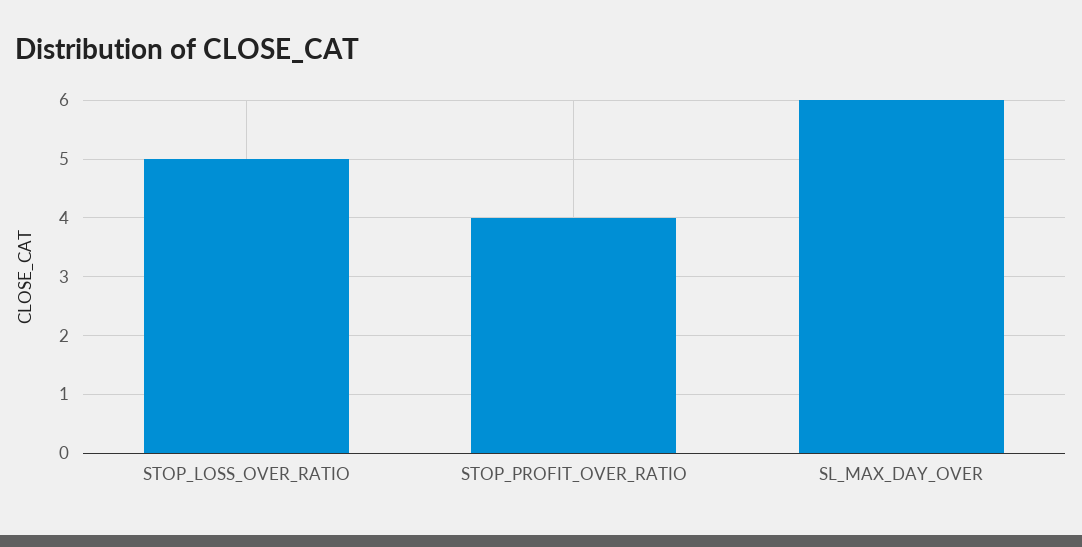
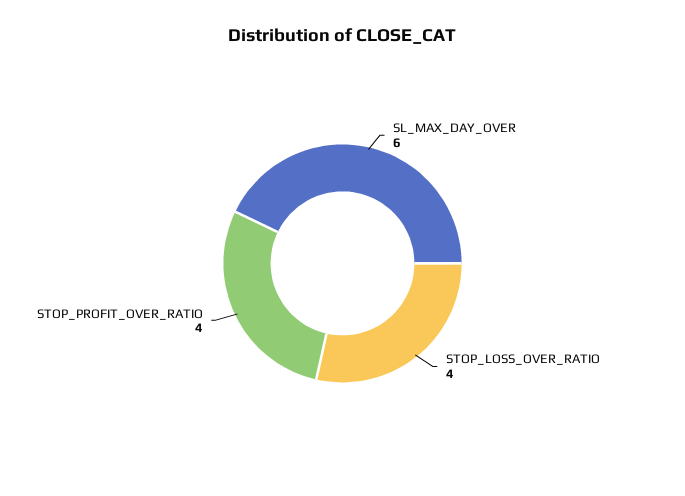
STOP_LOSS_OVER_RATIO: 5 -> 4

